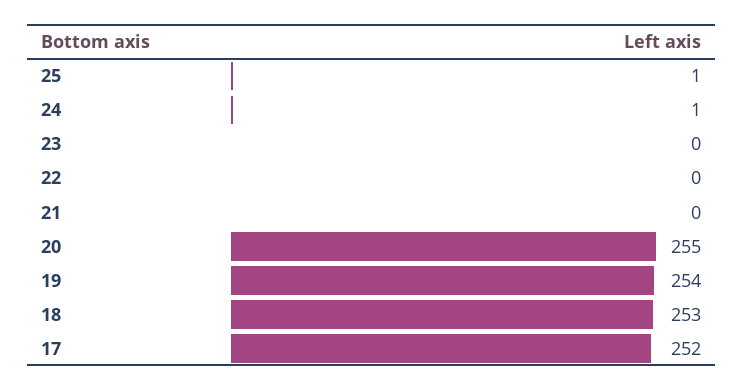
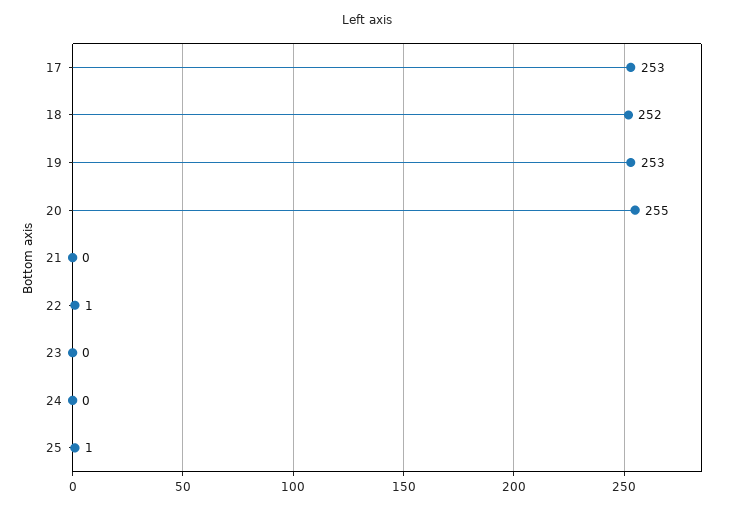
24: 1 -> 0
22: 0 -> 1
19: 254 -> 253
18: 253 -> 252
17: 252 -> 253

